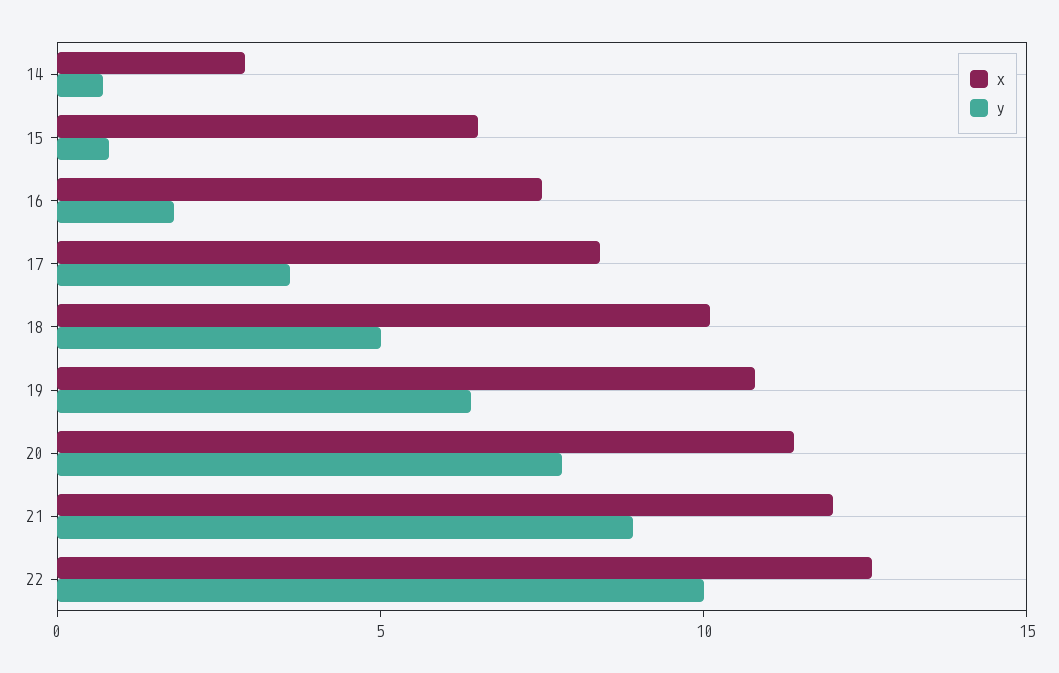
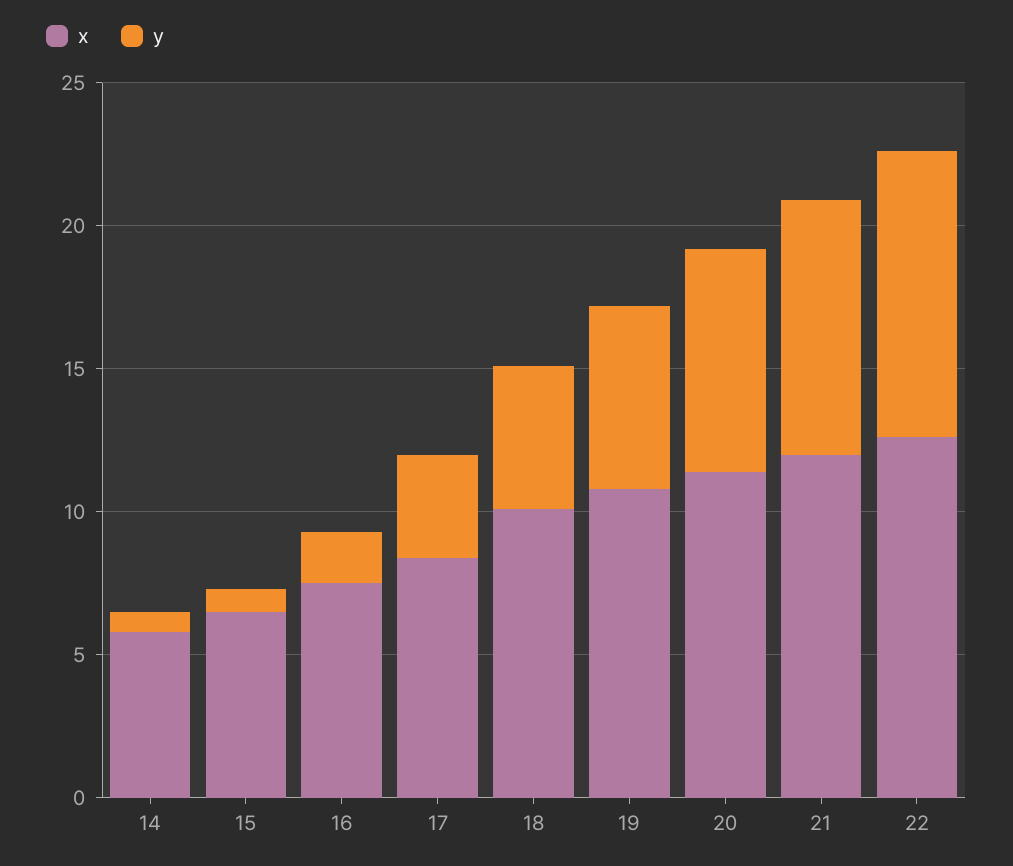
x, 14: 3 -> 6

